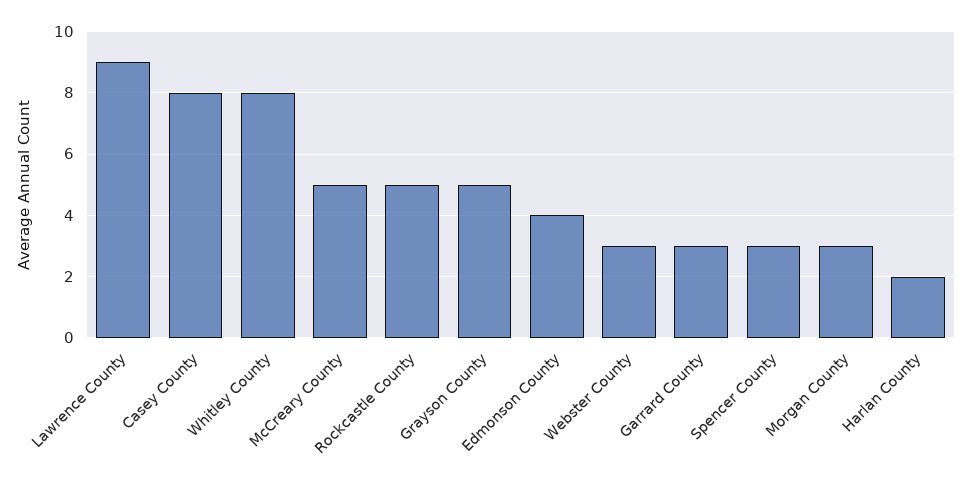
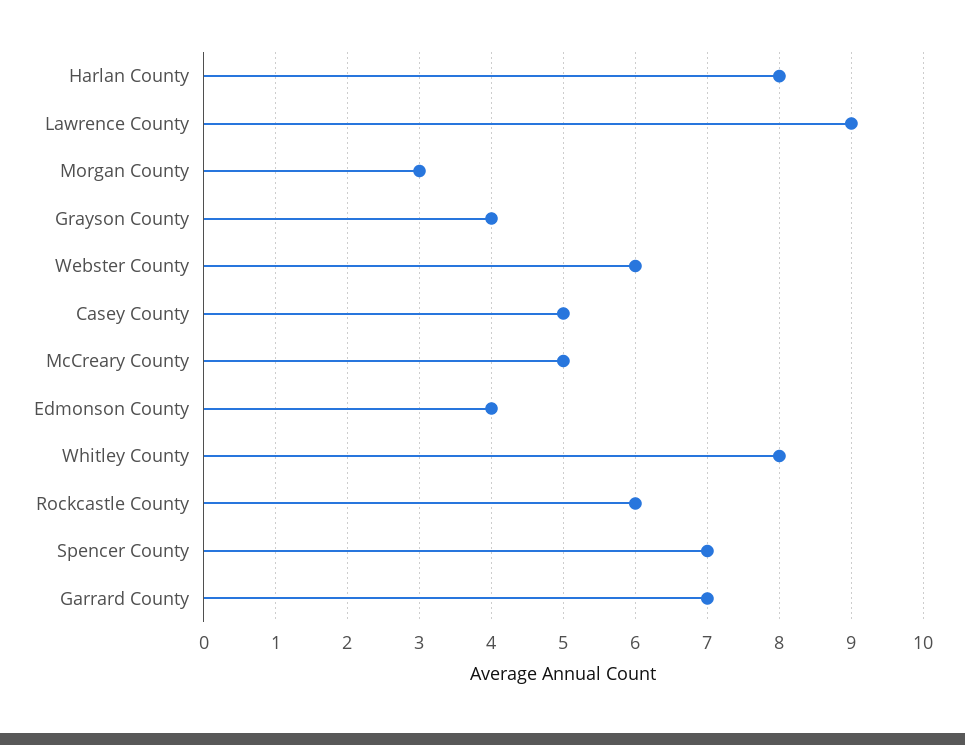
Casey County: 8 -> 5
Rockcastle County: 5 -> 6
Grayson County: 5 -> 4
Webster County: 3 -> 6
Garrard County: 3 -> 7
Spencer County: 3 -> 7
Harlan County: 2 -> 8

